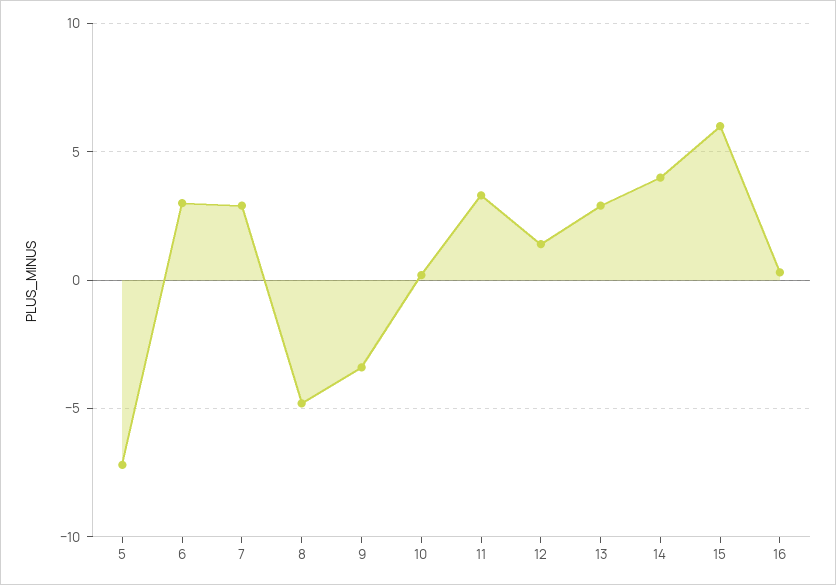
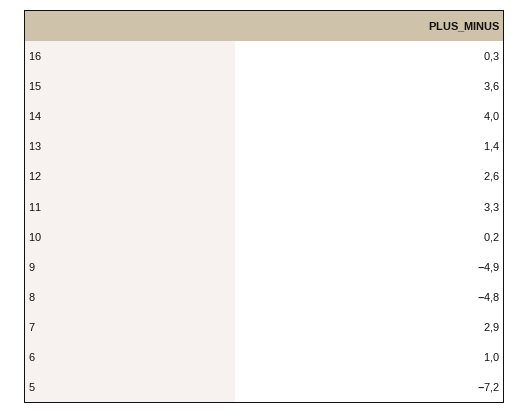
6: 3 -> 1
9: -3.5 -> -4.9
12: 1.5 -> 2.6
13: 3 -> 1.4
15: 6 -> 3.6

